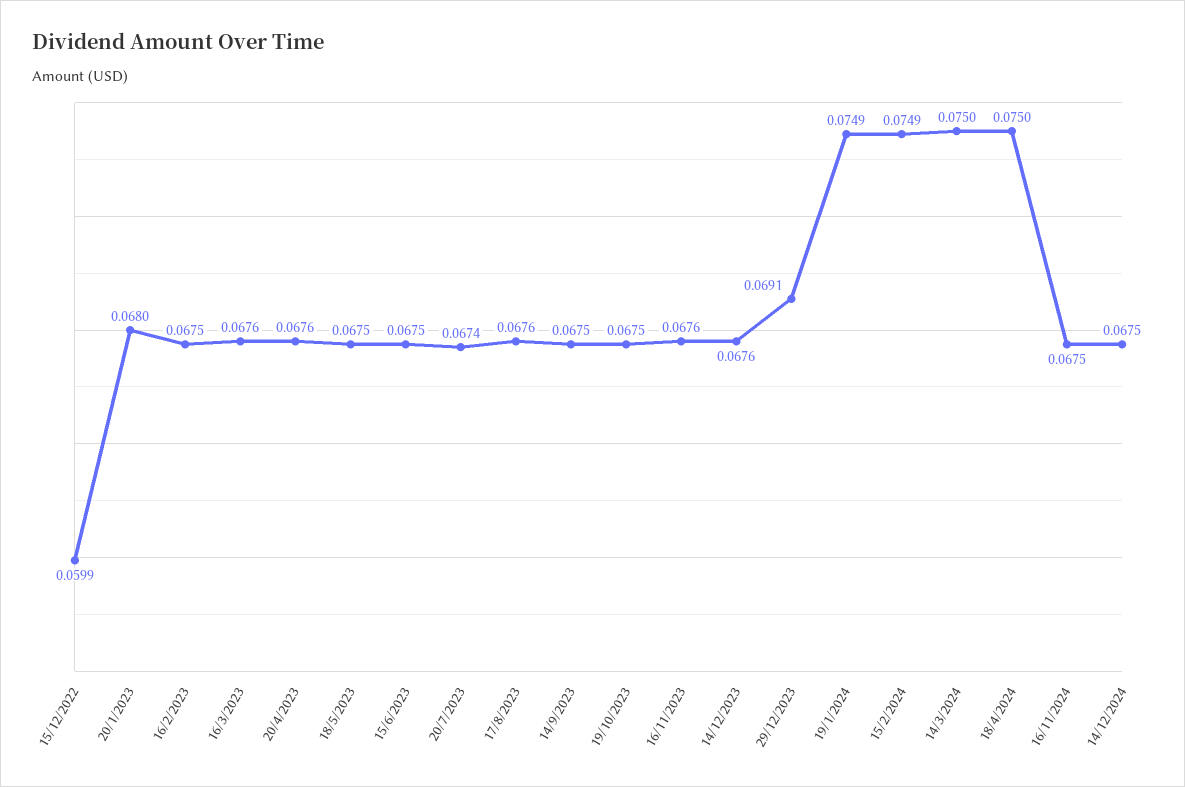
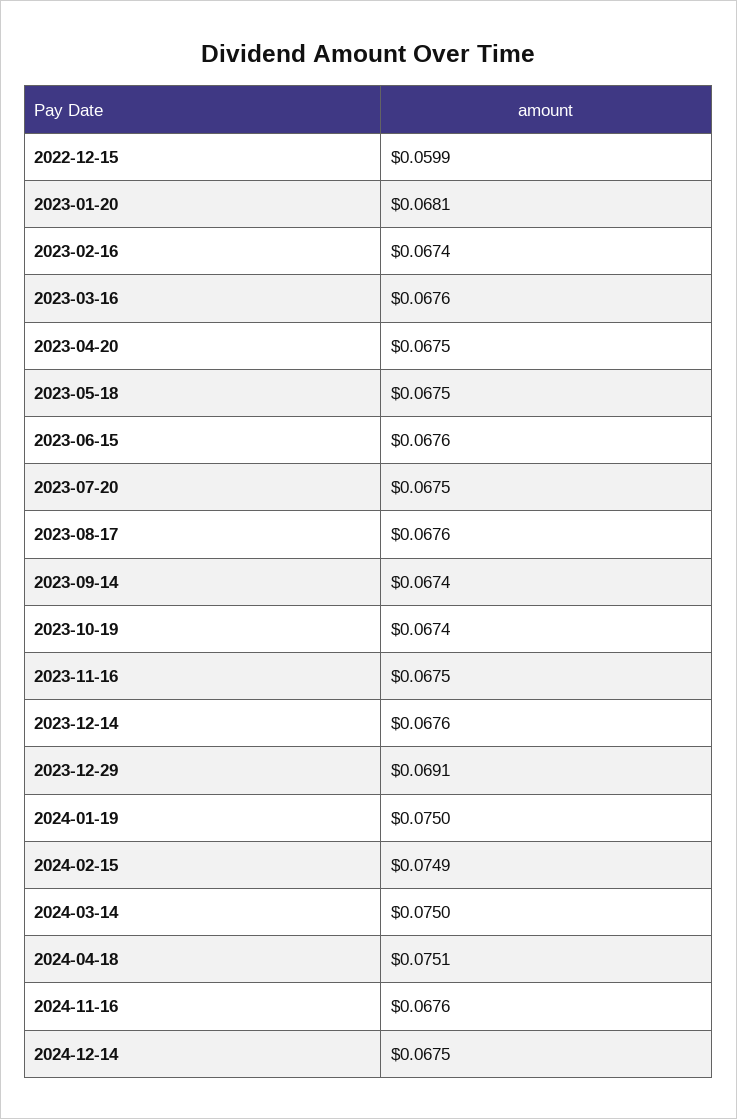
20/1/2023: 0.068 -> 0.0681
16/2/2023: 0.0675 -> 0.0674
20/4/2023: 0.0676 -> 0.0675
15/6/2023: 0.0675 -> 0.0676
20/7/2023: 0.0674 -> 0.0675
14/9/2023: 0.0675 -> 0.0674
19/10/2023: 0.0675 -> 0.0674
16/11/2023: 0.0676 -> 0.0675
19/1/2024: 0.0749 -> 0.075
18/4/2024: 0.075 -> 0.0751
16/11/2024: 0.0675 -> 0.0676

